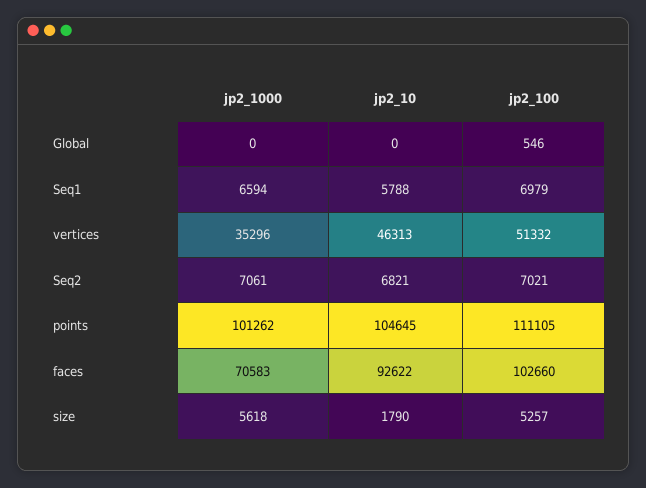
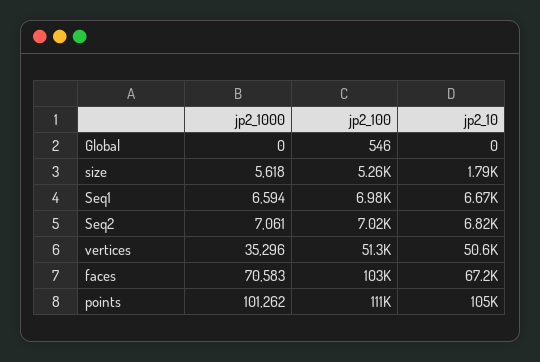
jp2_10, Seq1: 5788 -> 6670
jp2_10, vertices: 46313 -> 50600
jp2_10, faces: 92622 -> 67200

